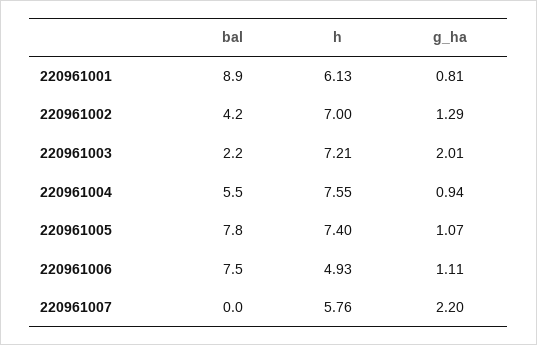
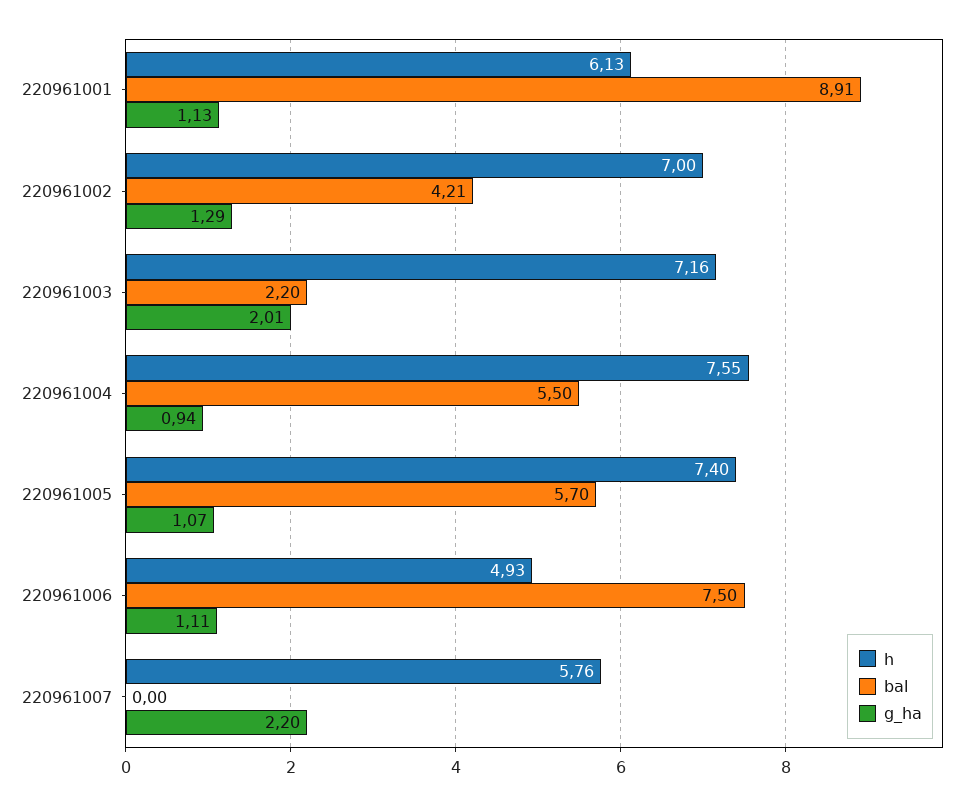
g_ha, 220961001: 0.81 -> 1.13
h, 220961003: 7.21 -> 7.16
bal, 220961005: 7.8 -> 5.7

